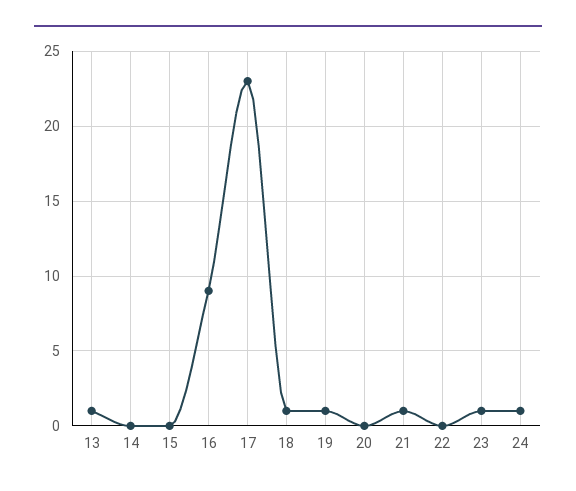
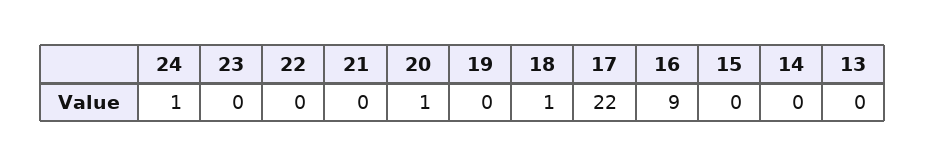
13: 1 -> 0
17: 23 -> 22
19: 1 -> 0
20: 0 -> 1
21: 1 -> 0
23: 1 -> 0

